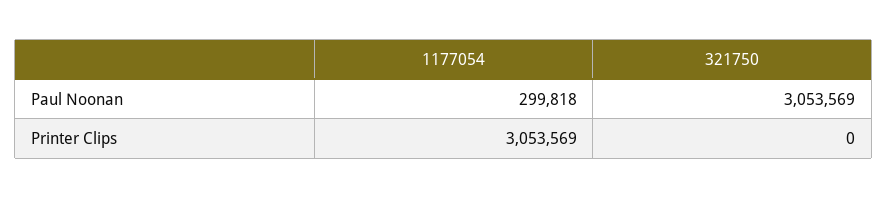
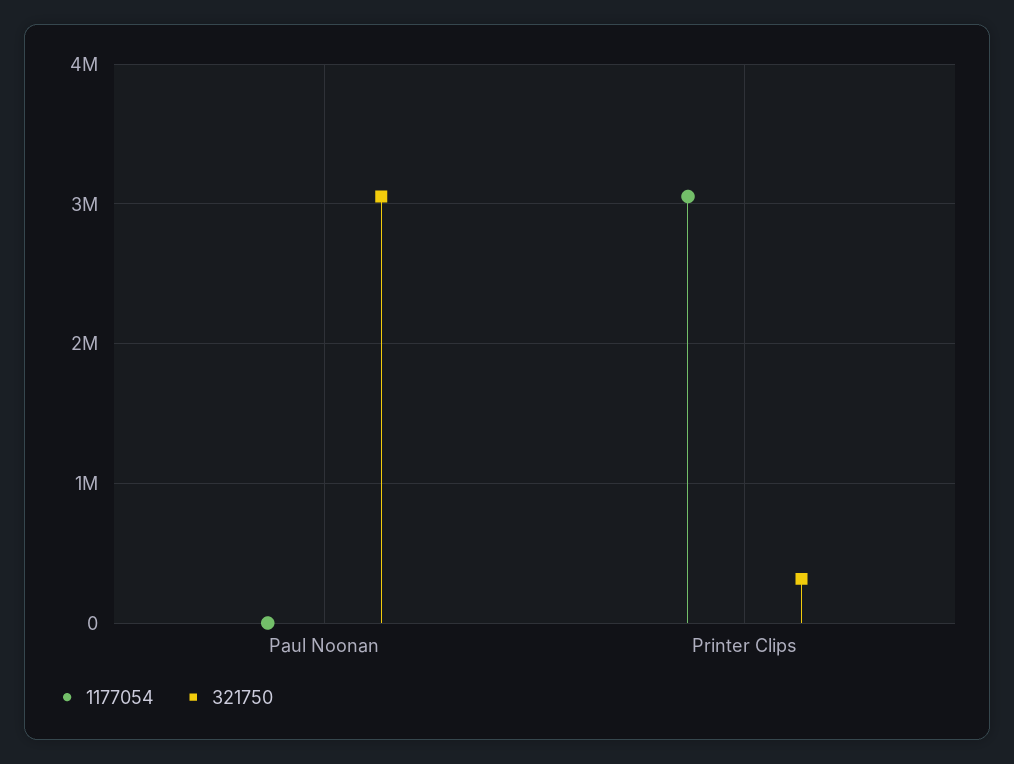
1177054, Paul Noonan: 299818 -> 0
321750, Printer Clips: 0 -> 300000

